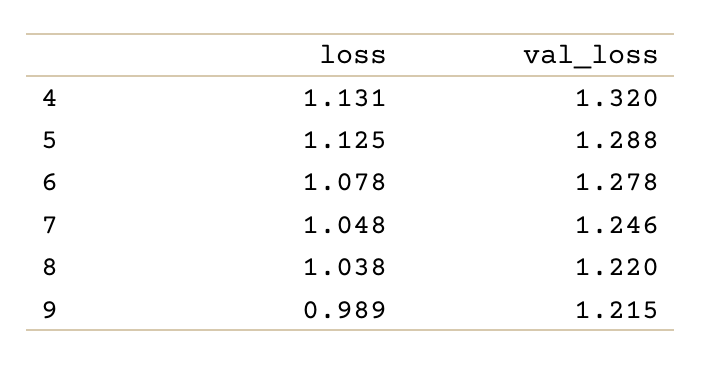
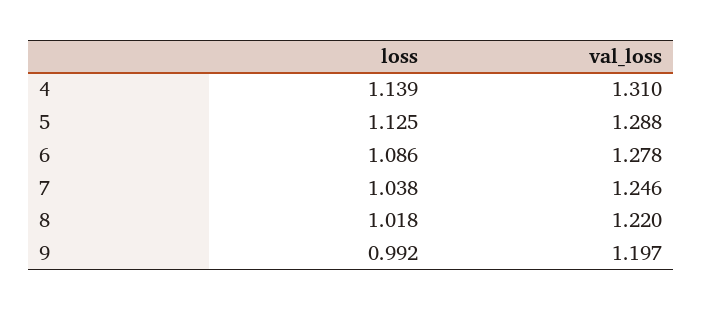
loss, 4: 1.131 -> 1.139
val_loss, 4: 1.32 -> 1.31
loss, 6: 1.078 -> 1.086
loss, 7: 1.048 -> 1.038
loss, 8: 1.038 -> 1.018
loss, 9: 0.989 -> 0.992
val_loss, 9: 1.215 -> 1.197

